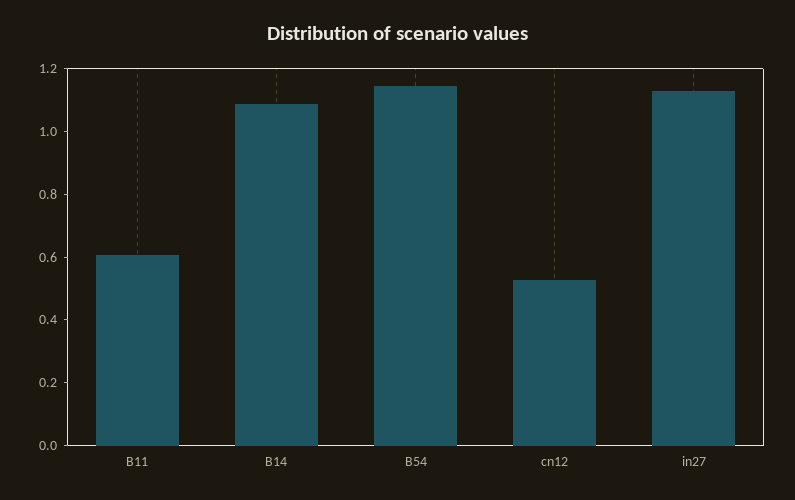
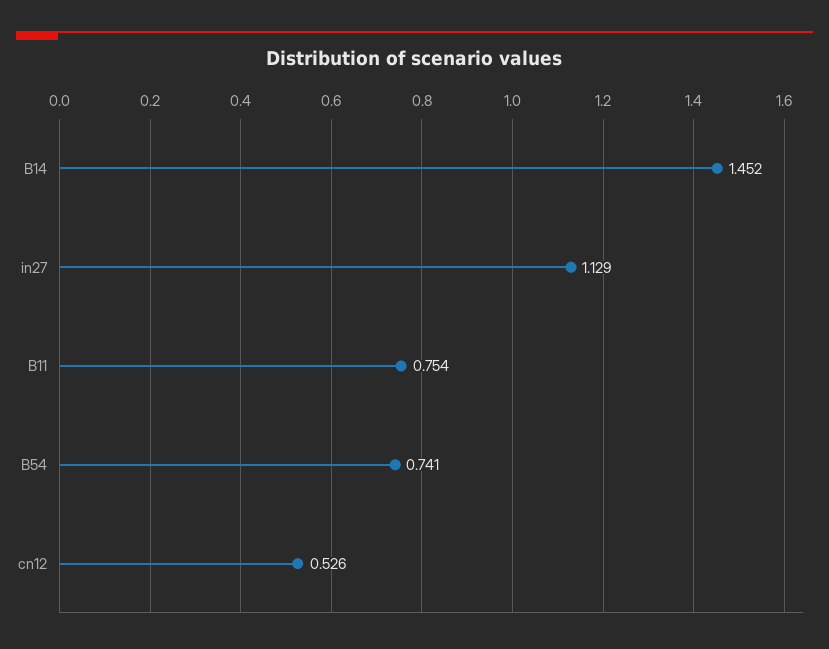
B11: 0.6 -> 0.754
B14: 1.1 -> 1.452
B54: 1.15 -> 0.741

